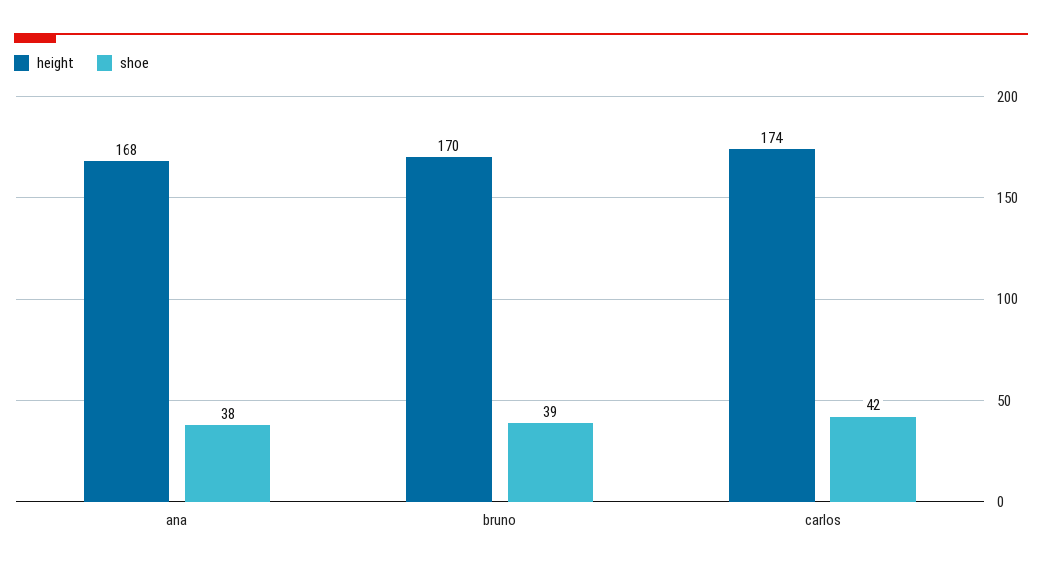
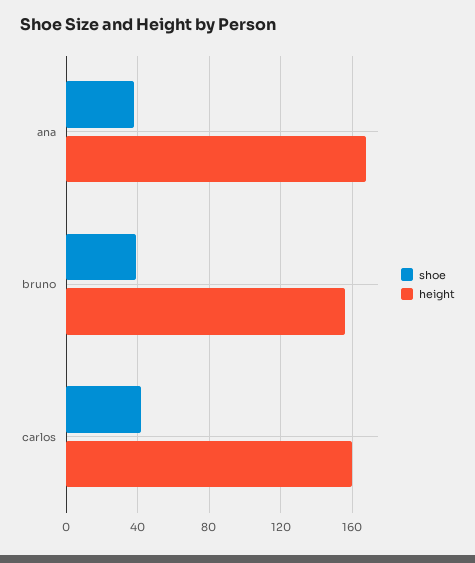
height, bruno: 170 -> 155
height, carlos: 174 -> 160

